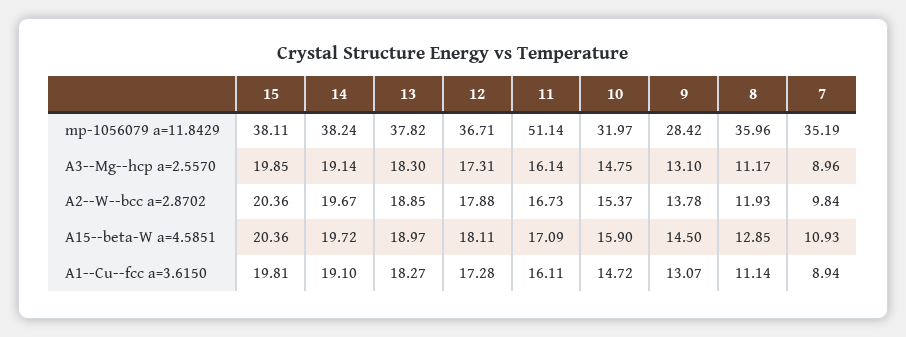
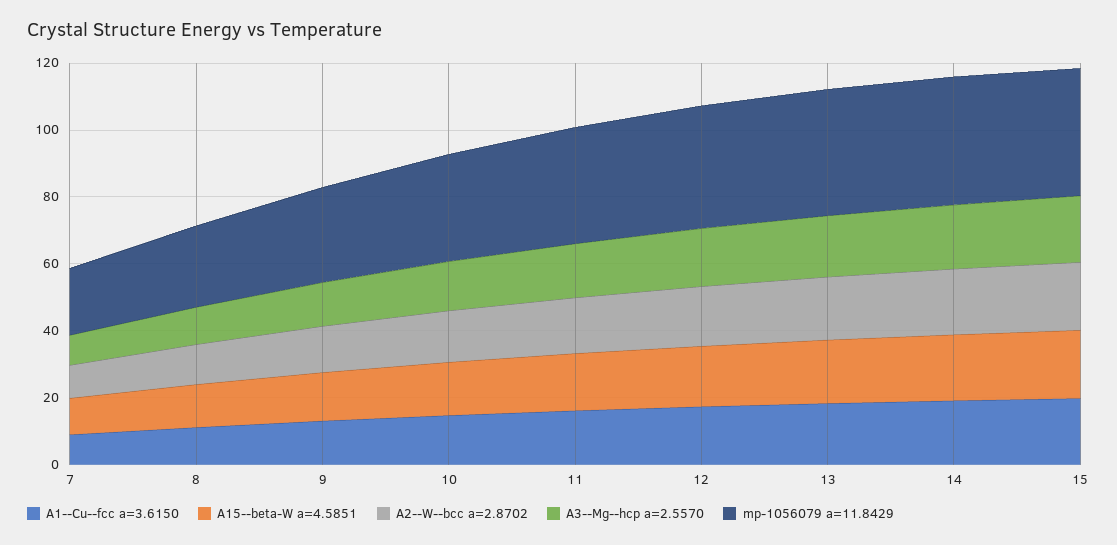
mp-1056079 a=11.8429, 11: 51.14 -> 35
mp-1056079 a=11.8429, 8: 35.96 -> 25
mp-1056079 a=11.8429, 7: 35.19 -> 20

